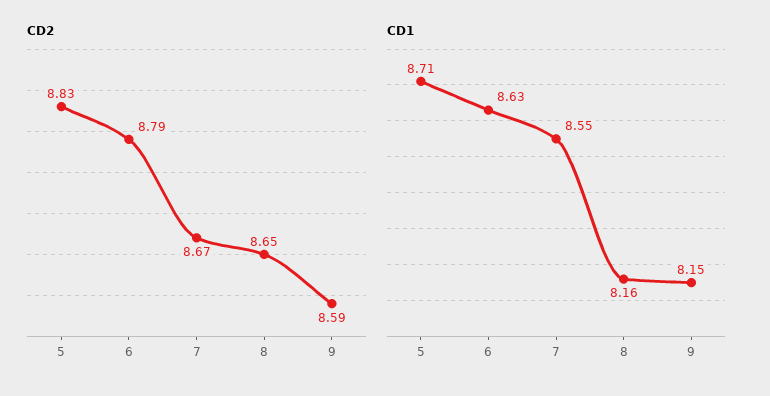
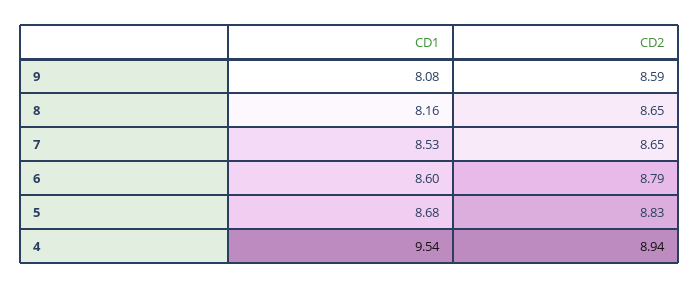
CD2, 7: 8.67 -> 8.65
CD1, 5: 8.71 -> 8.68
CD1, 6: 8.63 -> 8.6
CD1, 7: 8.55 -> 8.53
CD1, 9: 8.15 -> 8.08
CD1, 4: none -> 9.54
CD2, 4: none -> 8.94

